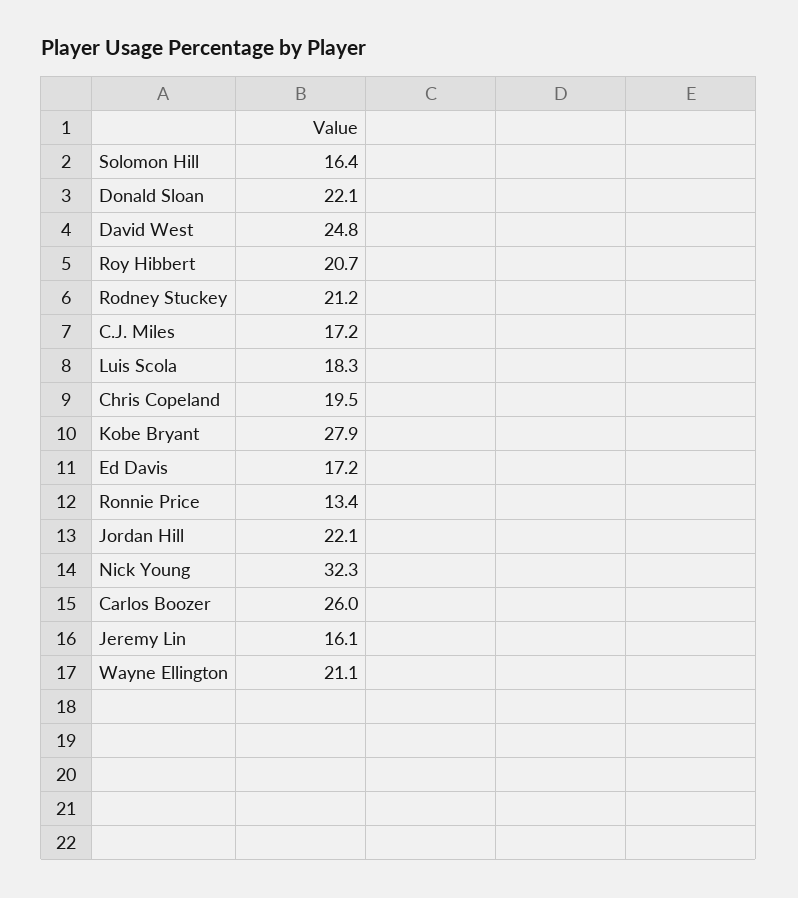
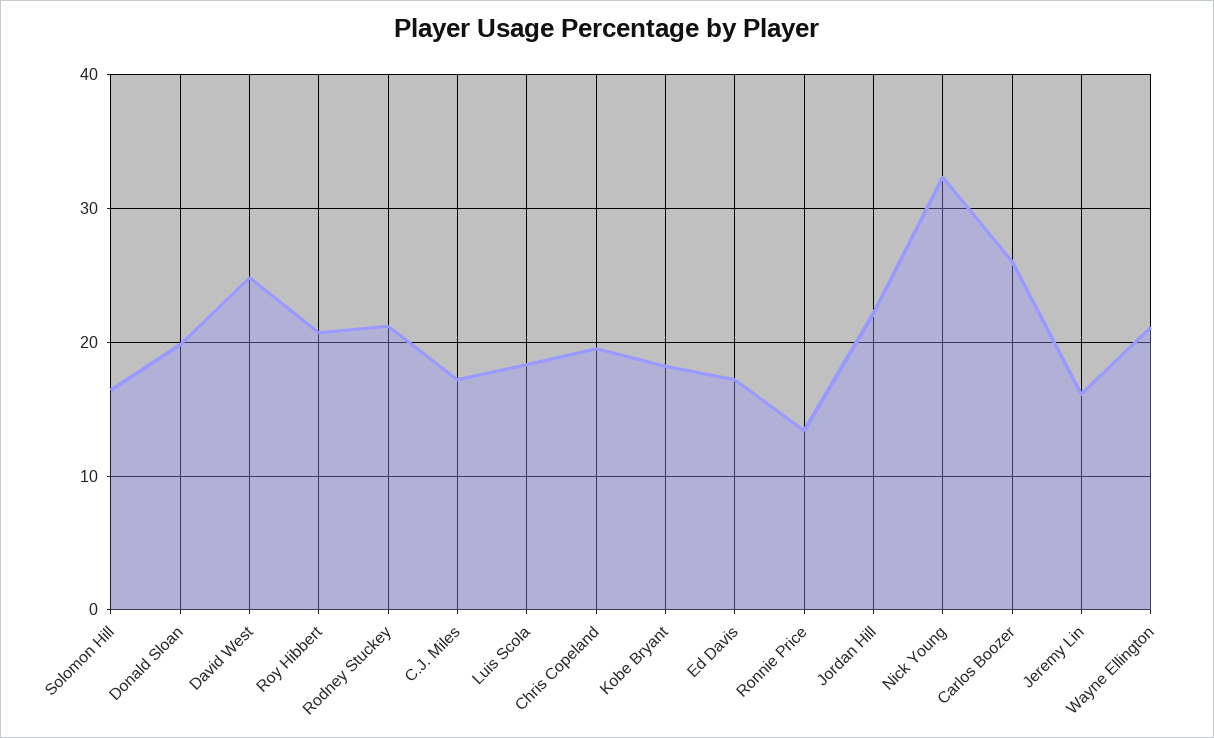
Donald Sloan: 22.1 -> 20
Kobe Bryant: 27.9 -> 18

